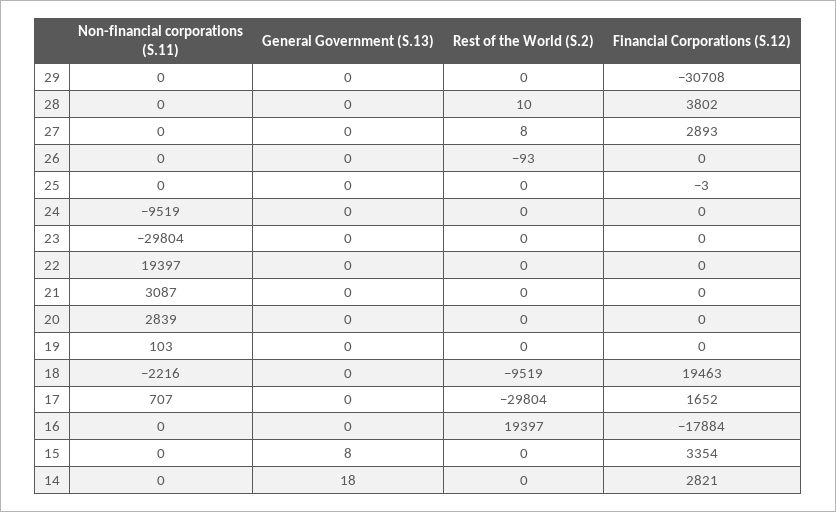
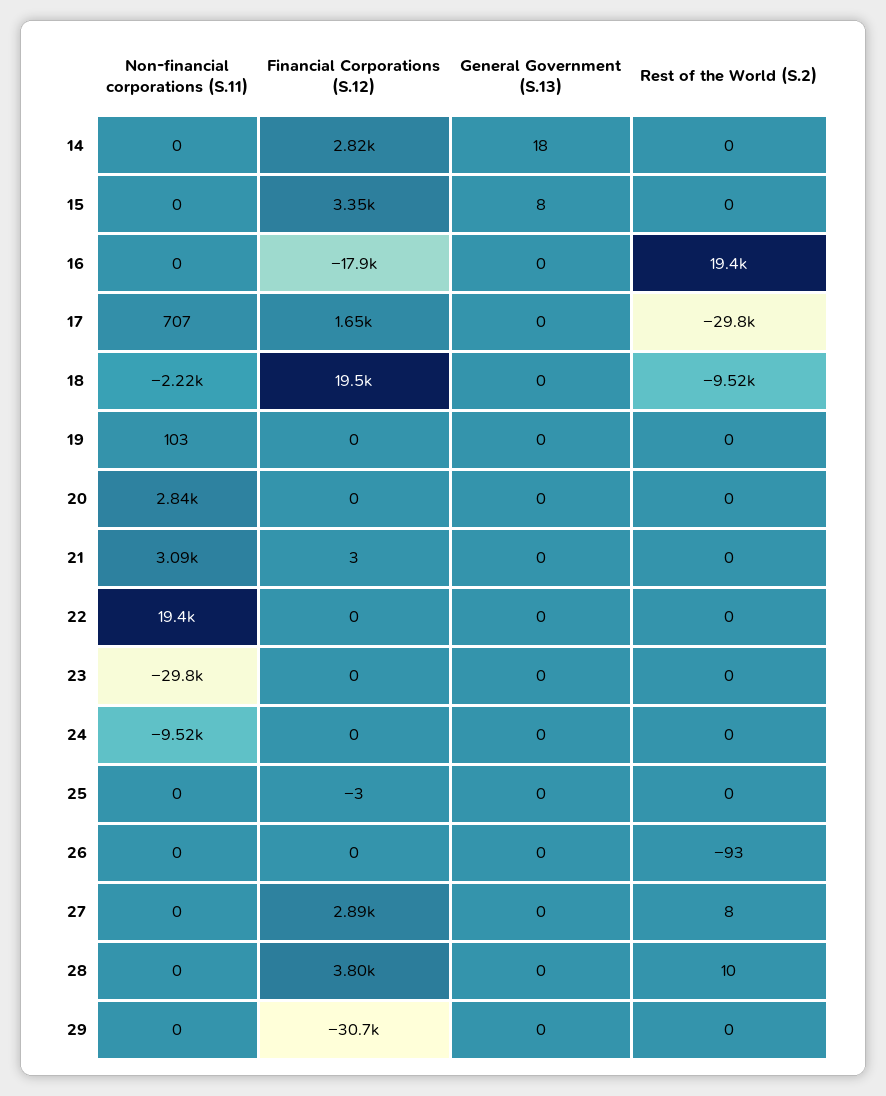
Financial Corporations (S.12), 21: 0 -> 3

